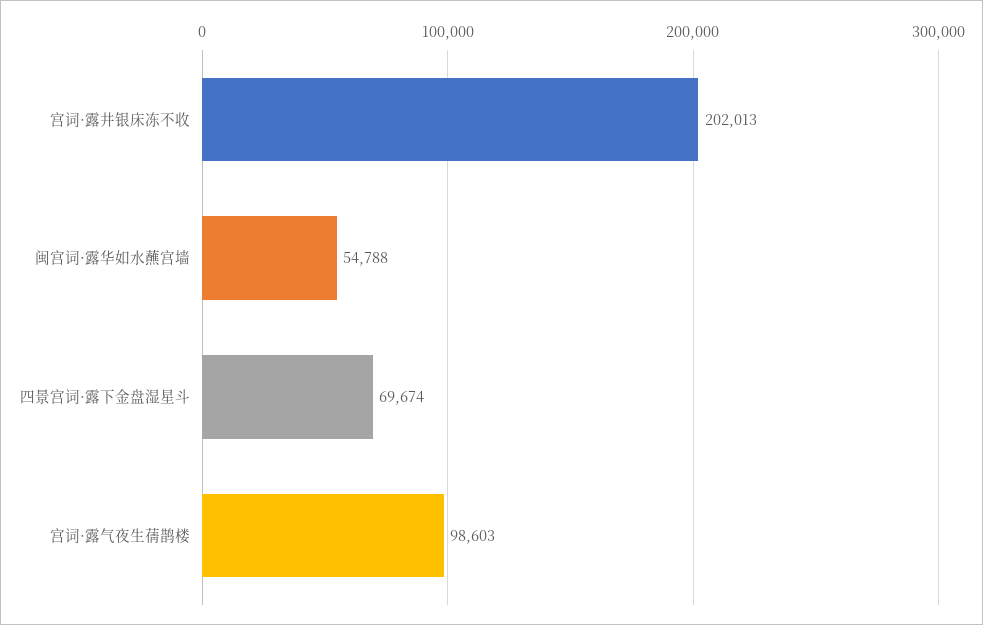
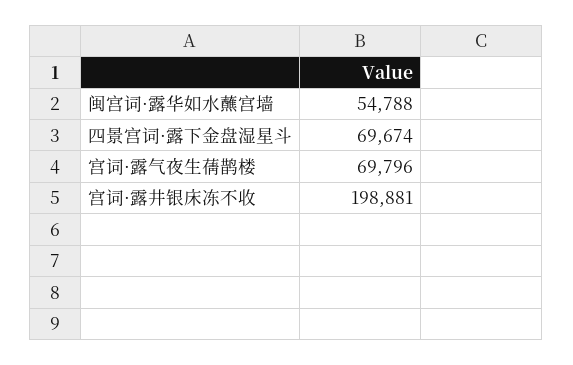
宫词·露井银床冻不收: 202013 -> 198881
宫词·露气夜生蒨鹊楼: 98603 -> 69796

